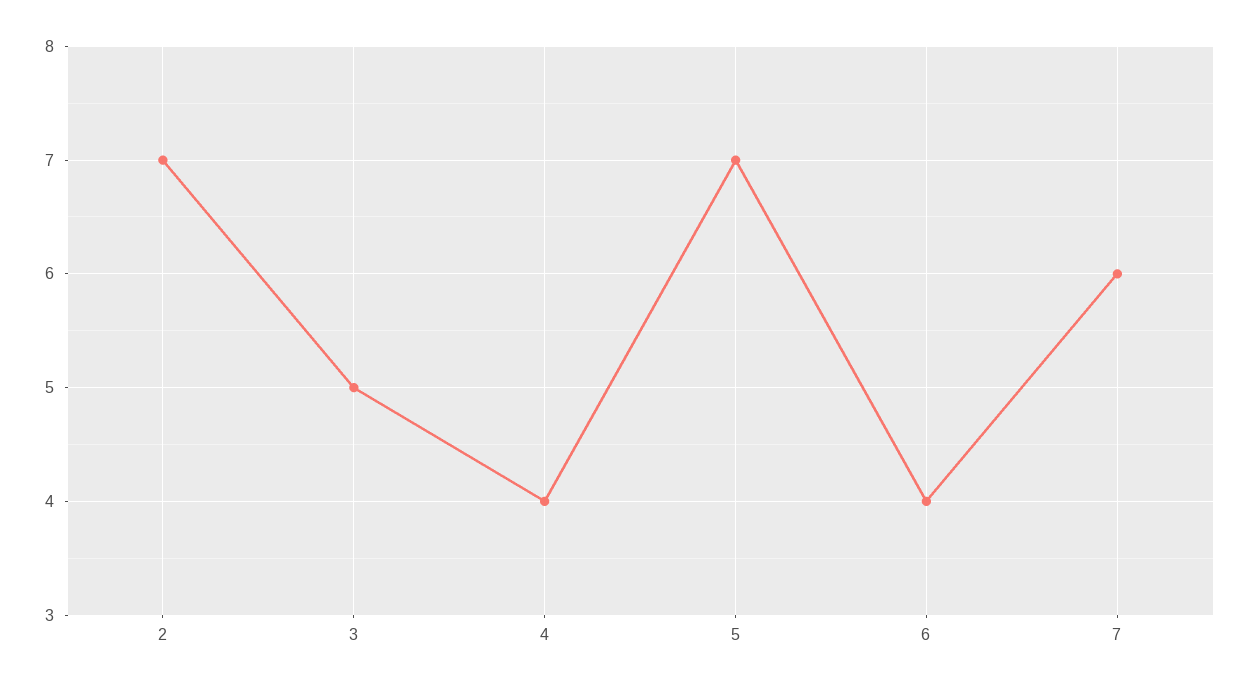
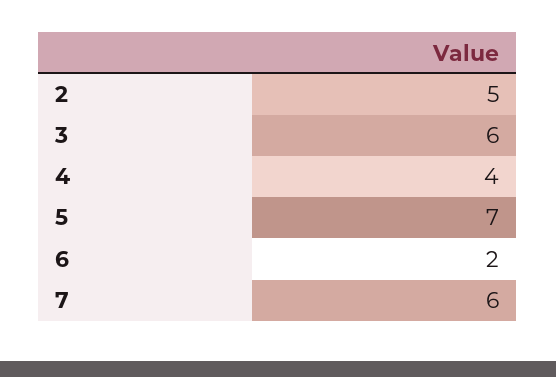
2: 7 -> 5
3: 5 -> 6
6: 4 -> 2

